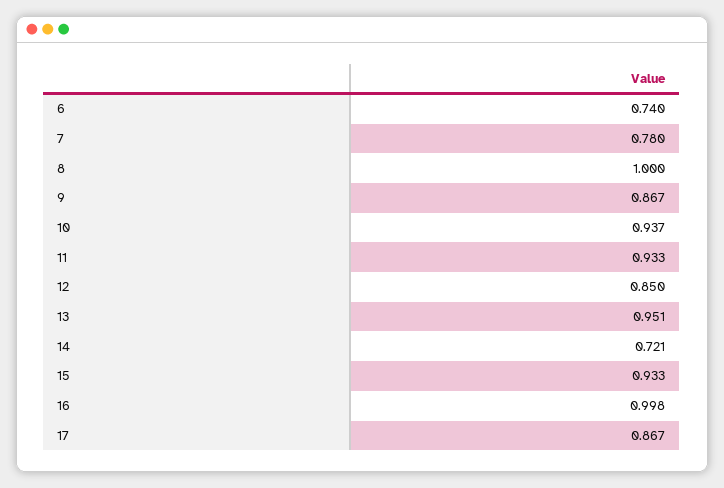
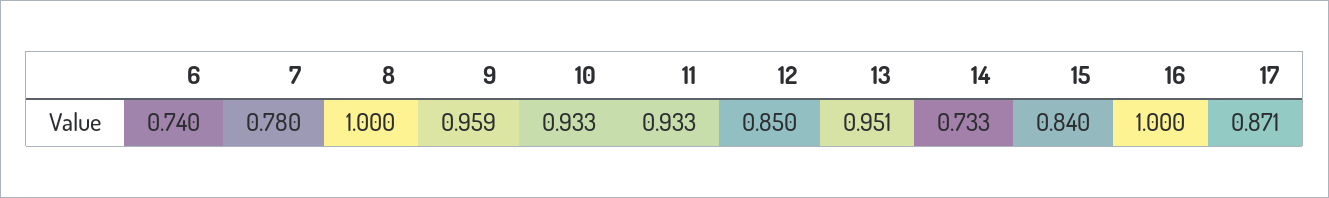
9: 0.867 -> 0.959
10: 0.937 -> 0.933
14: 0.721 -> 0.733
15: 0.933 -> 0.84
16: 0.998 -> 1
17: 0.867 -> 0.871

